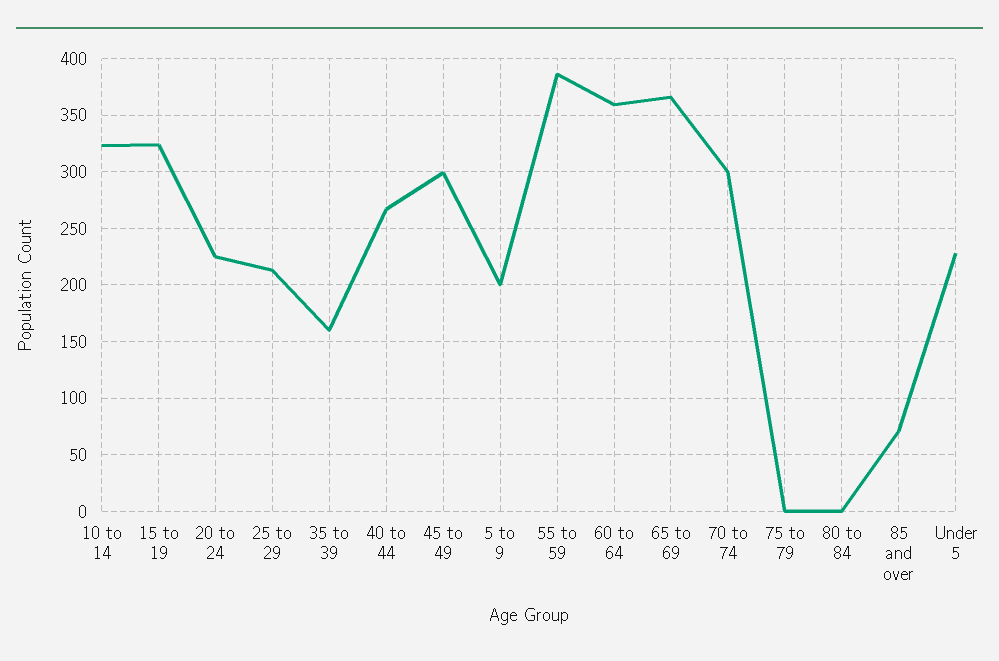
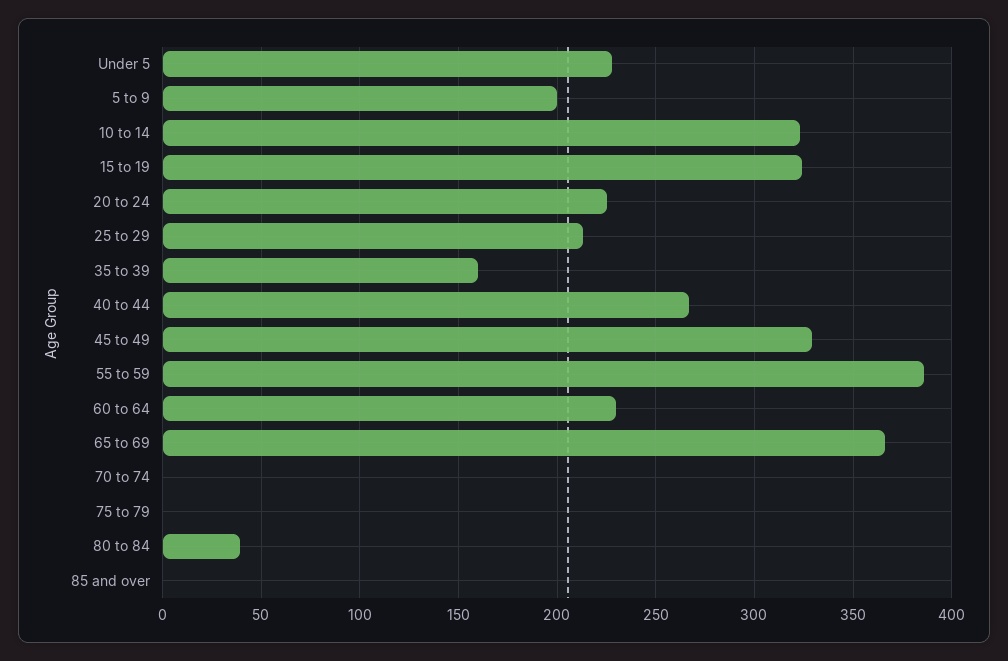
45 to 49: 300 -> 330
60 to 64: 360 -> 230
70 to 74: 300 -> 0
80 to 84: 0 -> 40
85 and over: 70 -> 0

